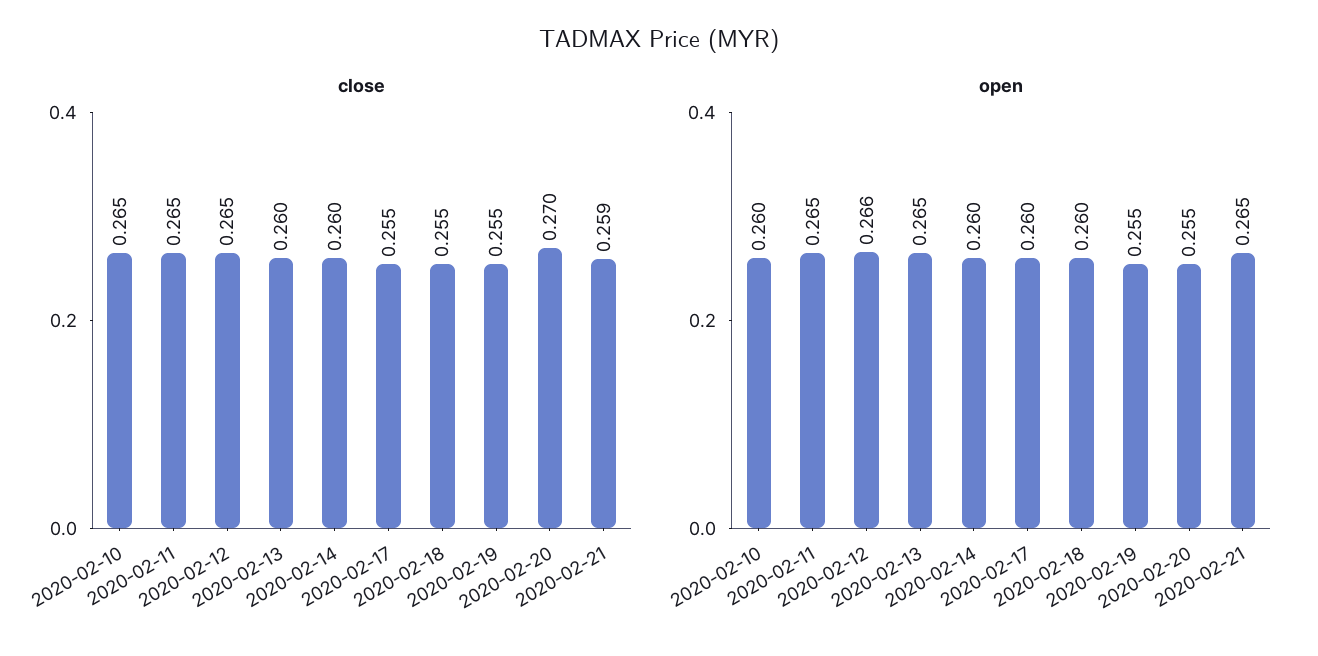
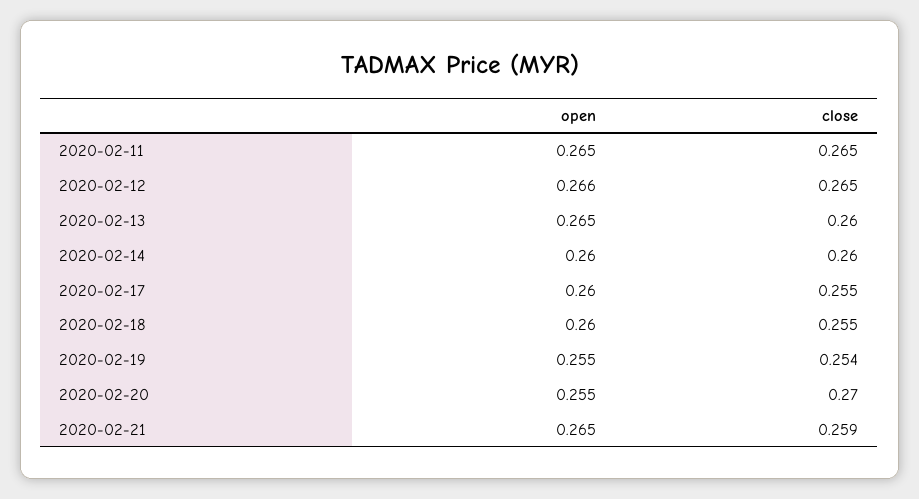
close, 2020-02-10: 0.265 -> none
close, 2020-02-19: 0.255 -> 0.254
open, 2020-02-10: 0.26 -> none

